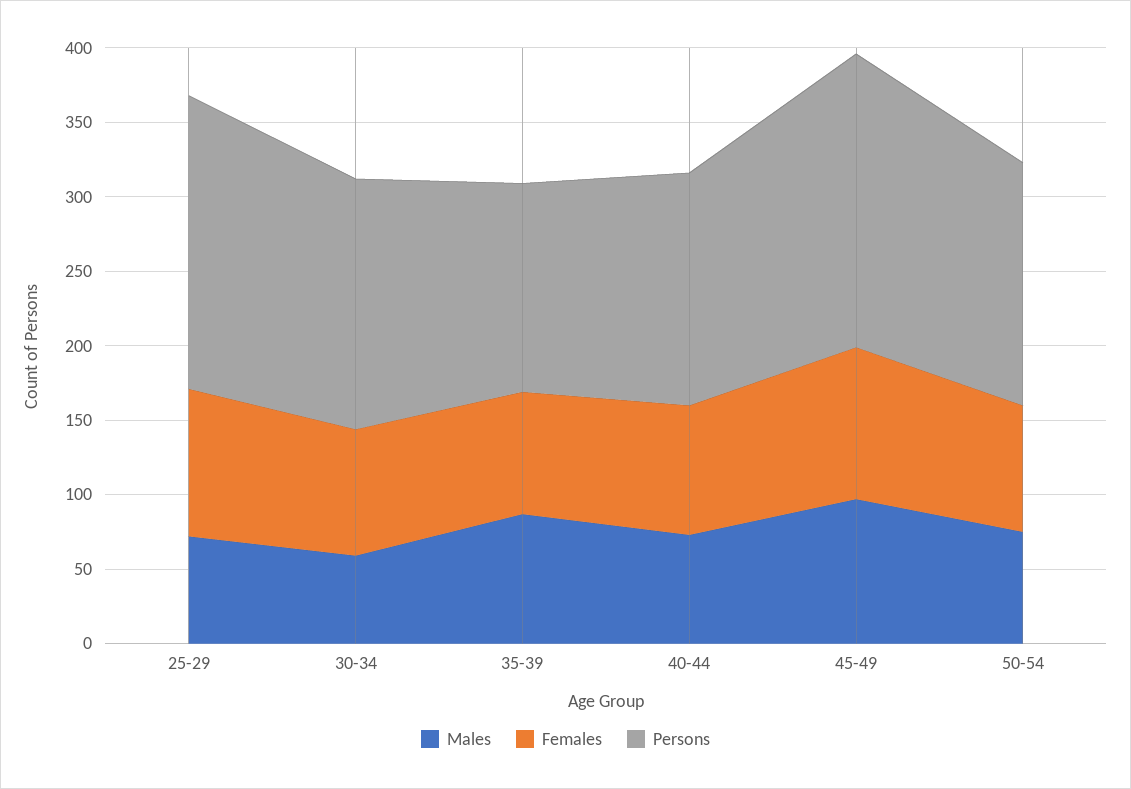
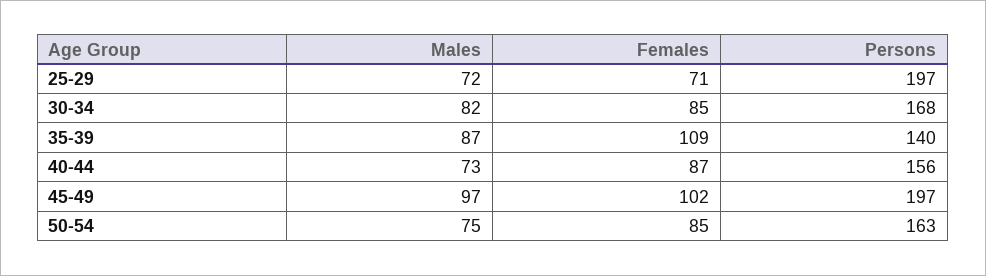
Females, 25-29: 100 -> 71
Males, 30-34: 60 -> 82
Females, 35-39: 80 -> 109

